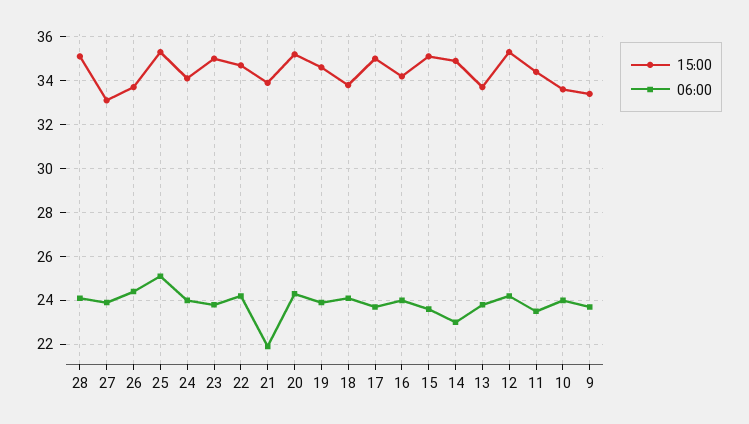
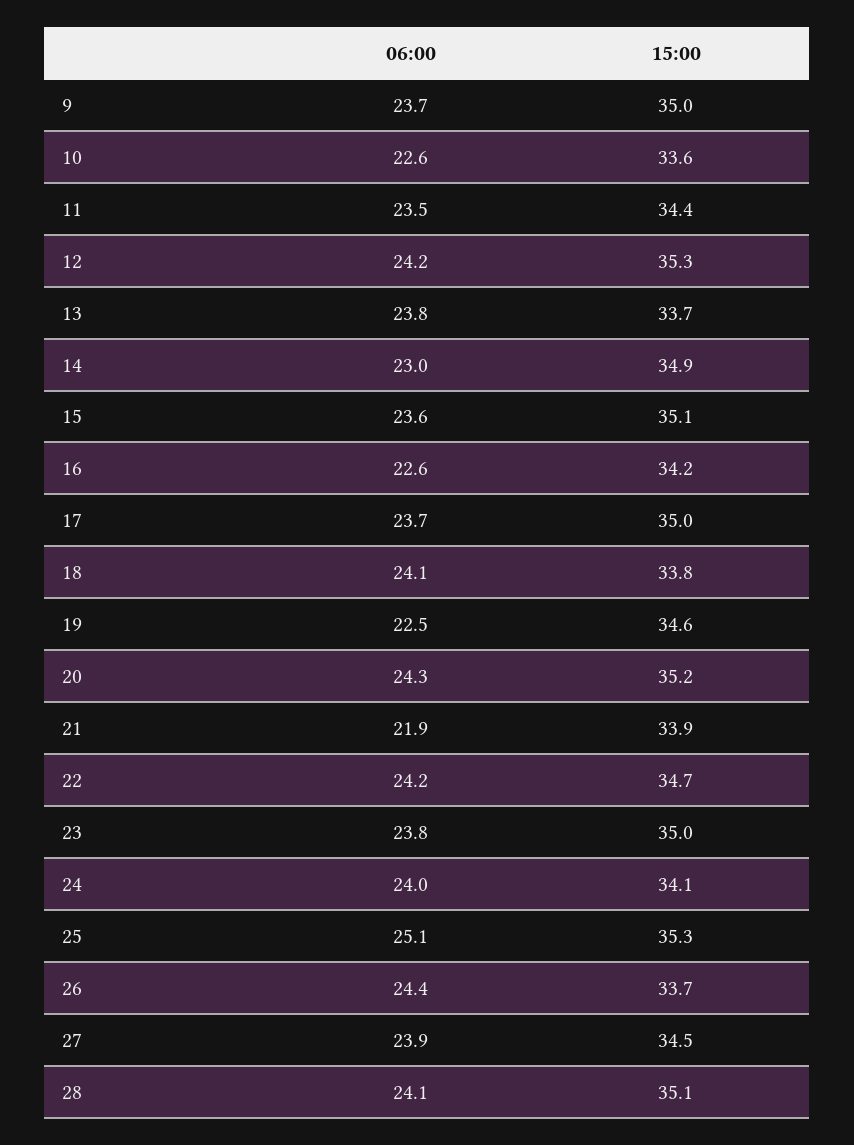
15:00, 27: 33 -> 34.5
06:00, 19: 24 -> 22.5
06:00, 16: 24 -> 22.6
06:00, 10: 24 -> 22.6
15:00, 9: 33.5 -> 35

